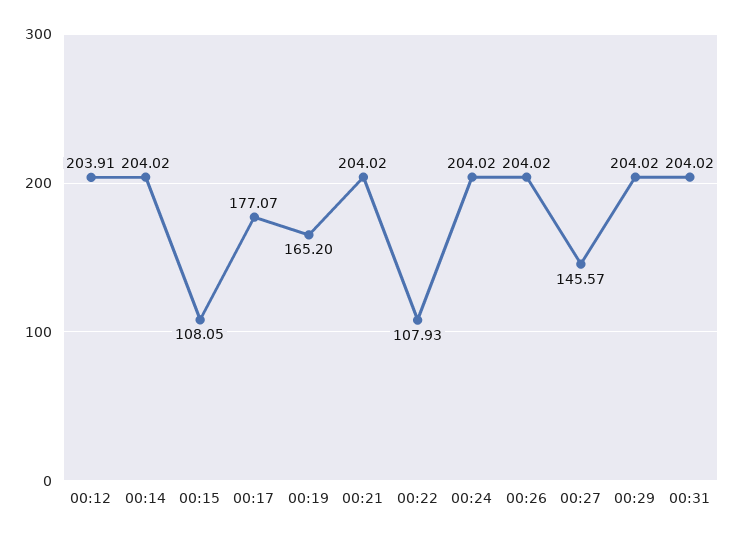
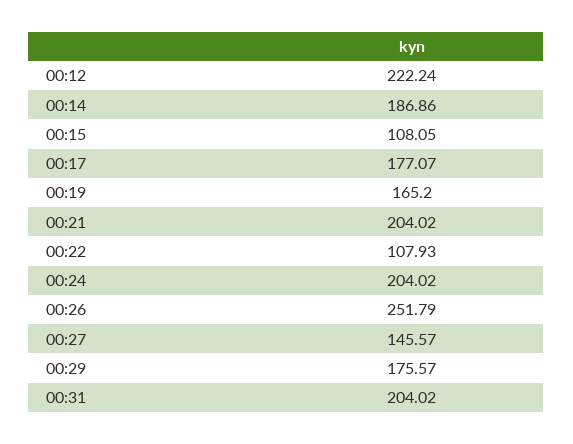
00:12: 203.91 -> 222.24
00:14: 204.02 -> 186.86
00:26: 204.02 -> 251.79
00:29: 204.02 -> 175.57

